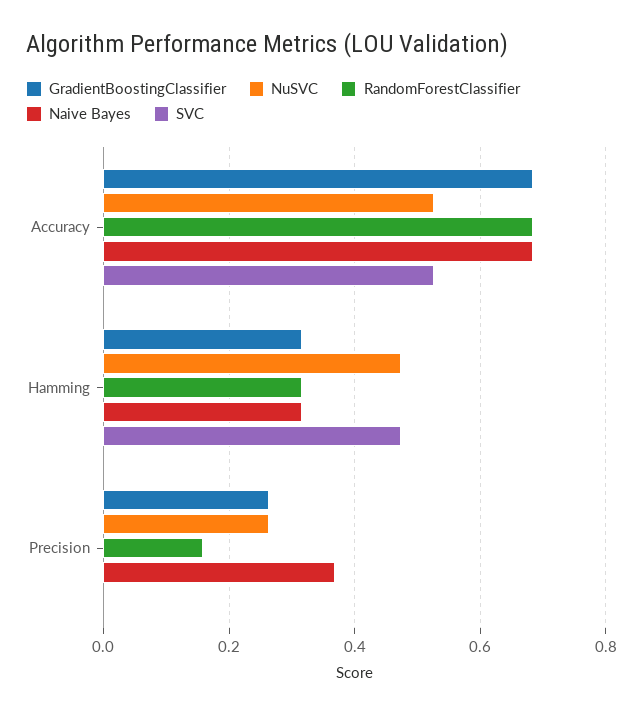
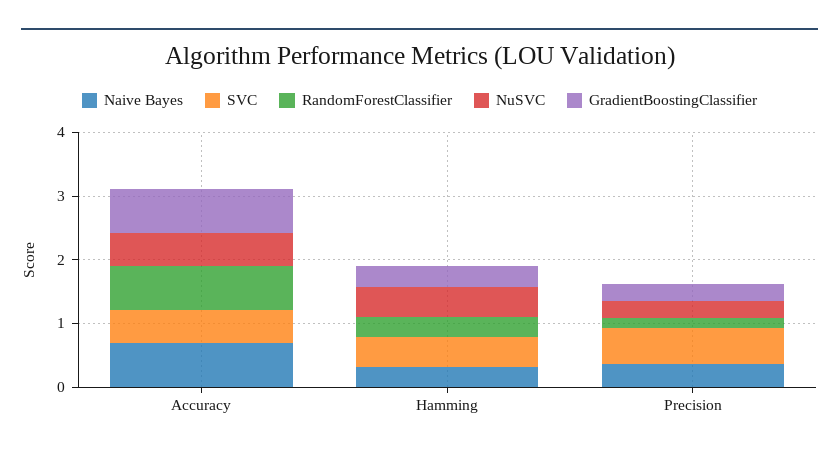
SVC, Precision: 0 -> 0.6

